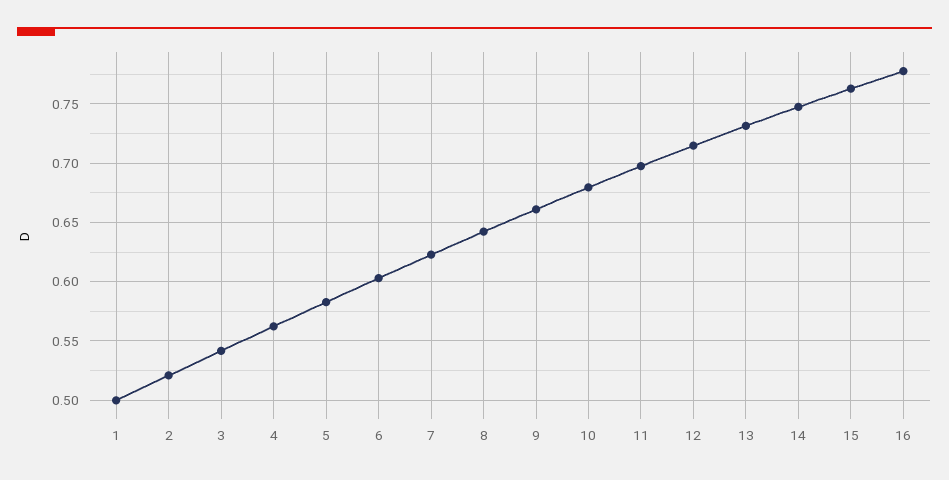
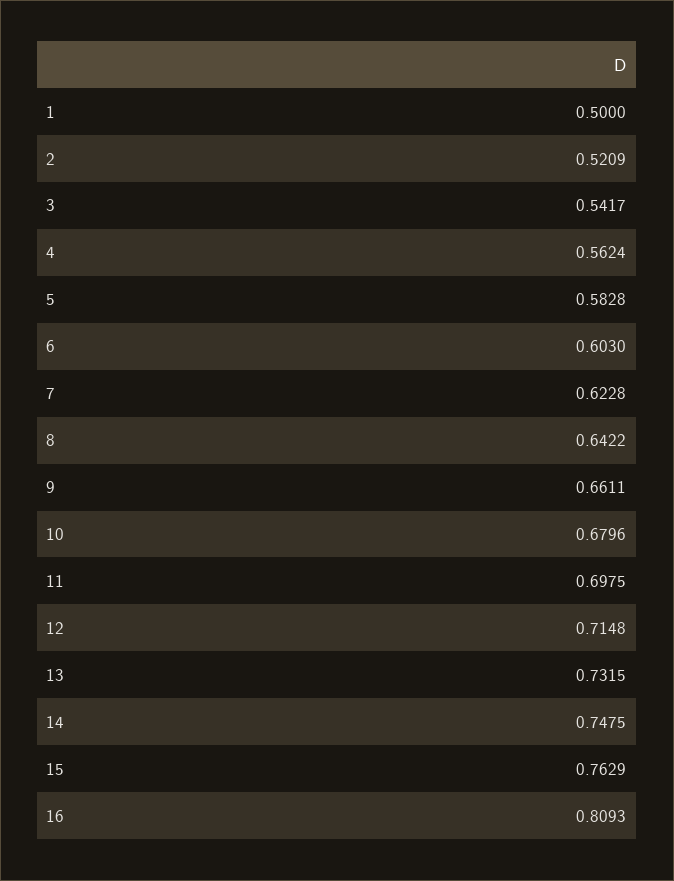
16: 0.78 -> 0.8093

